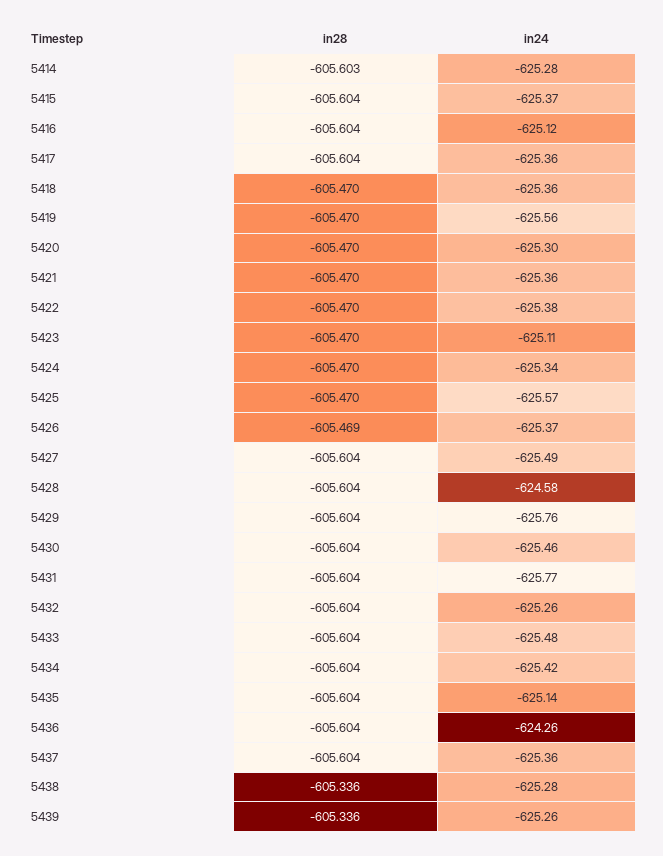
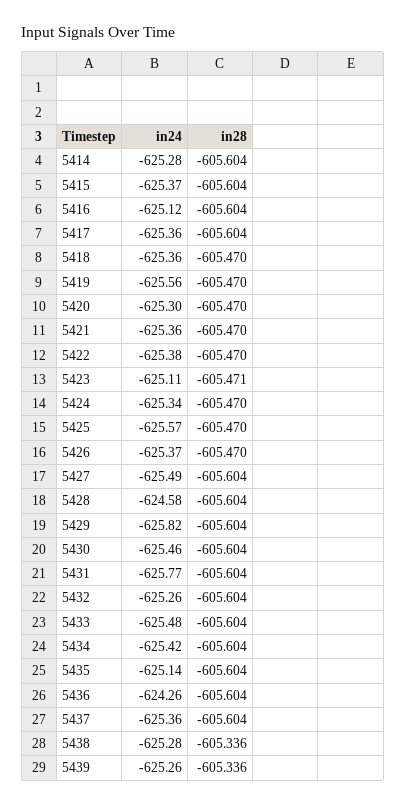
in28, 5414: -605.603 -> -605.604
in28, 5423: -605.47 -> -605.471
in28, 5426: -605.469 -> -605.47
in24, 5429: -625.76 -> -625.82

